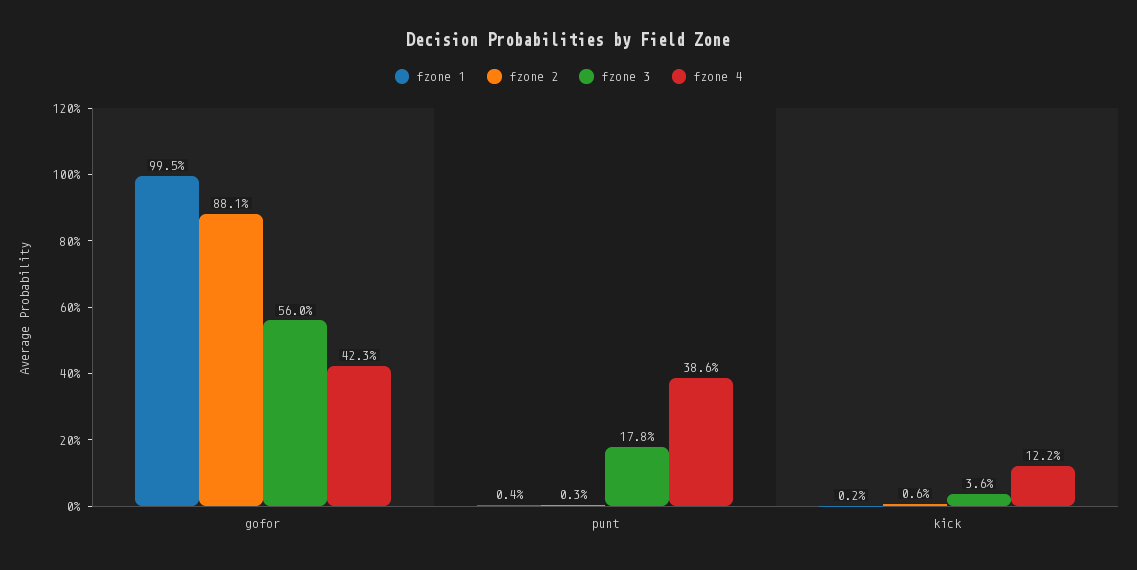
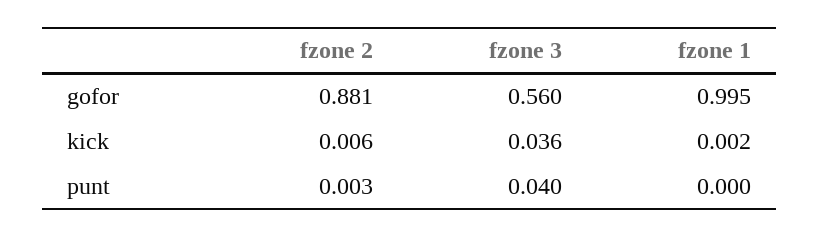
fzone 4, gofor: 0.423 -> none
fzone 1, punt: 0.004 -> 0
fzone 3, punt: 0.178 -> 0.04
fzone 4, punt: 0.386 -> none
fzone 4, kick: 0.122 -> none

